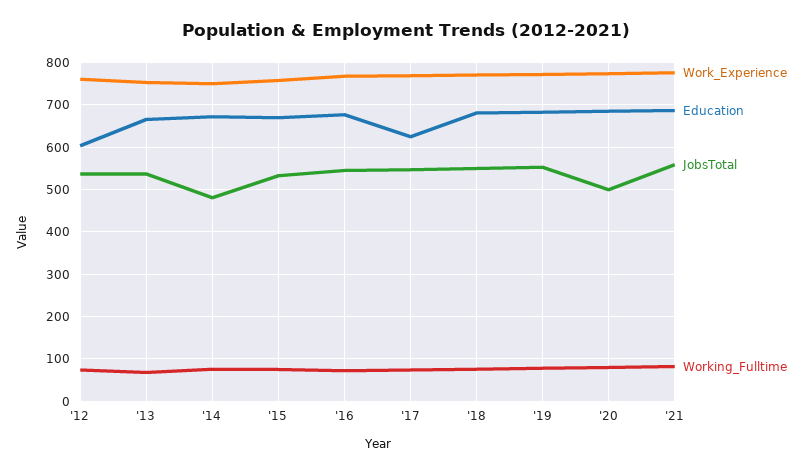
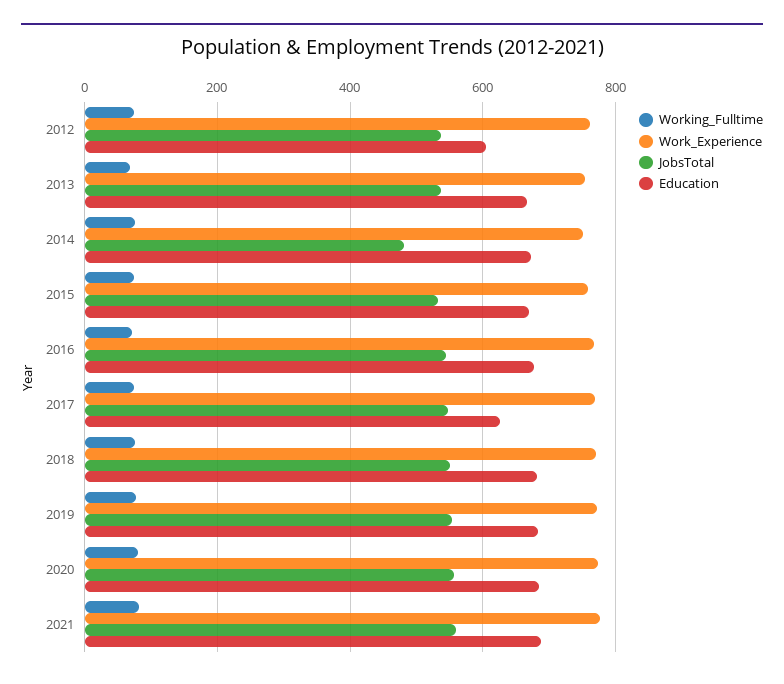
JobsTotal, '20: 500 -> 560

